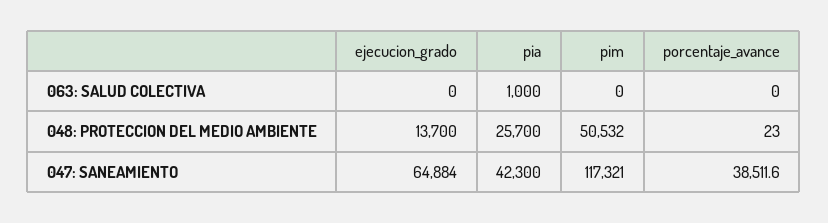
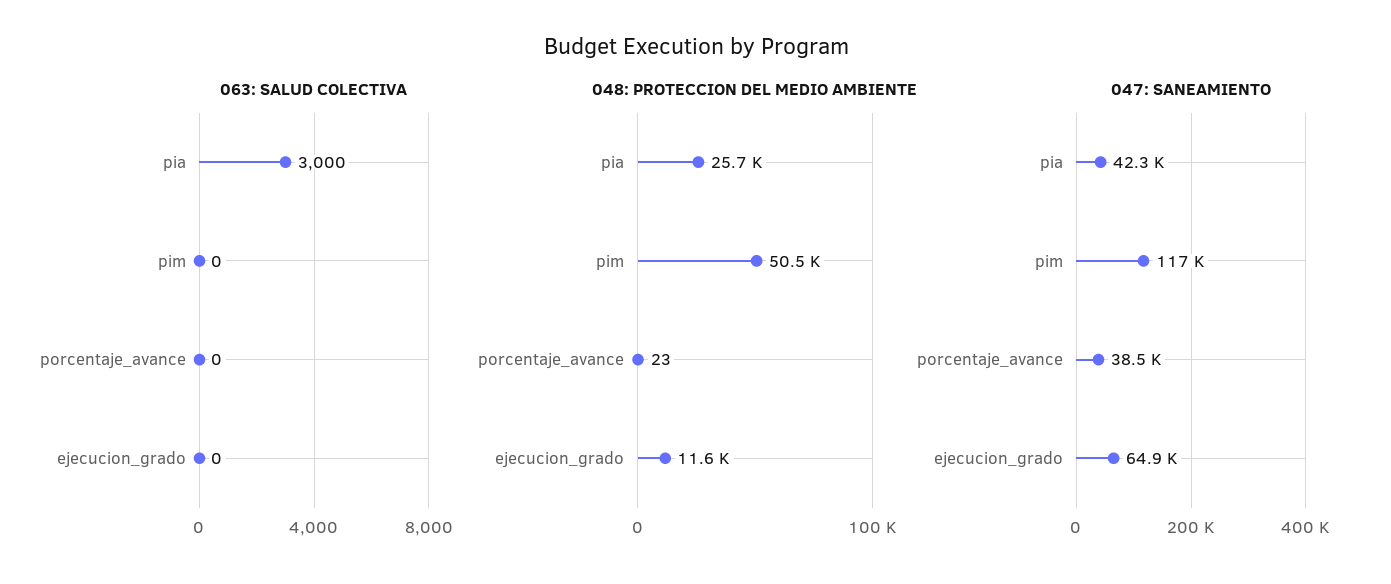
063: SALUD COLECTIVA, pia: 1000 -> 3000
048: PROTECCION DEL MEDIO AMBIENTE, ejecucion_grado: 13700 -> 11600

